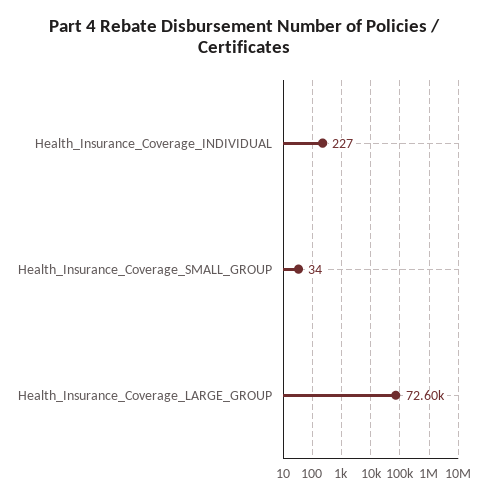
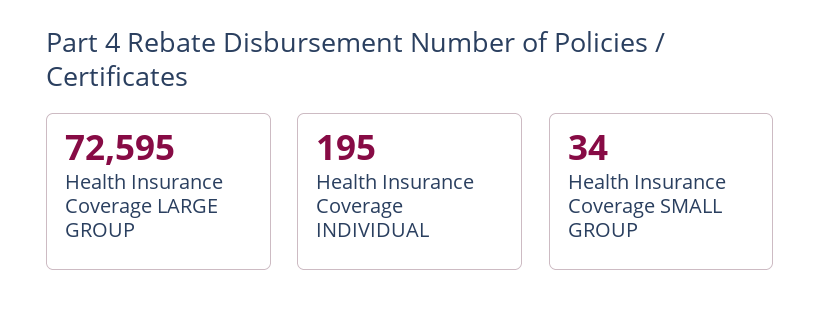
Health_Insurance_Coverage_INDIVIDUAL: 227 -> 195

